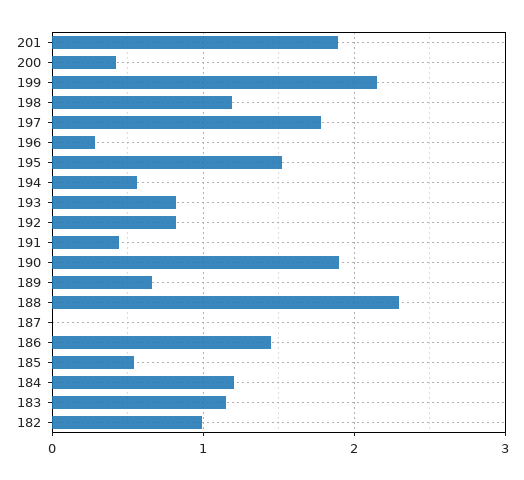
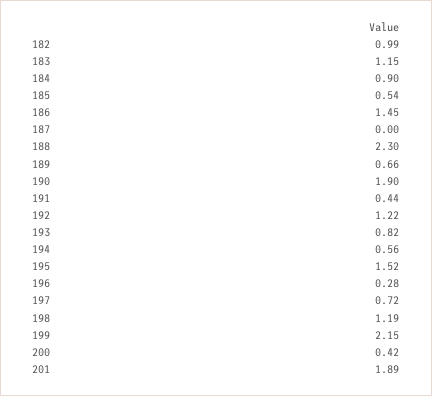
197: 1.8 -> 0.72
192: 0.8 -> 1.22
184: 1.2 -> 0.9

